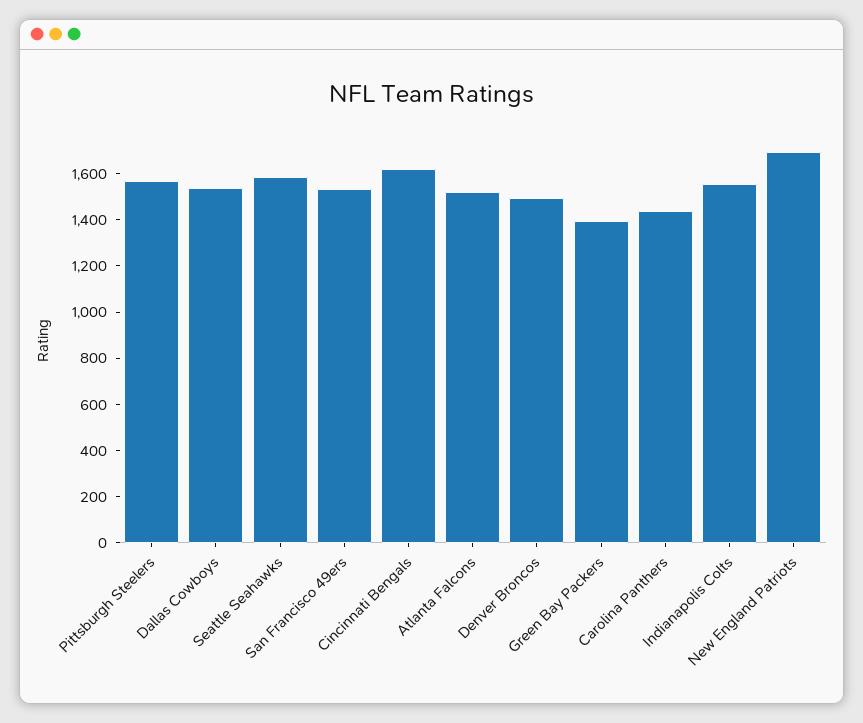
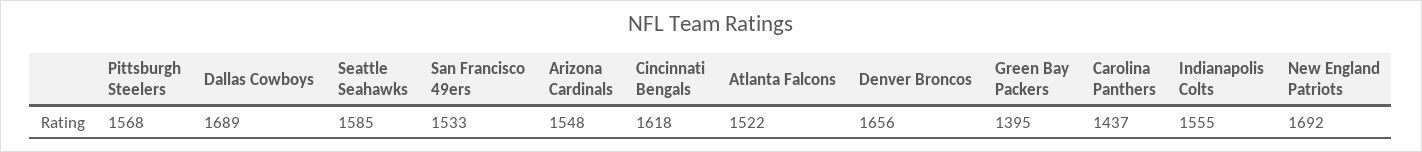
Dallas Cowboys: 1550 -> 1689
Denver Broncos: 1500 -> 1656
Arizona Cardinals: none -> 1548

